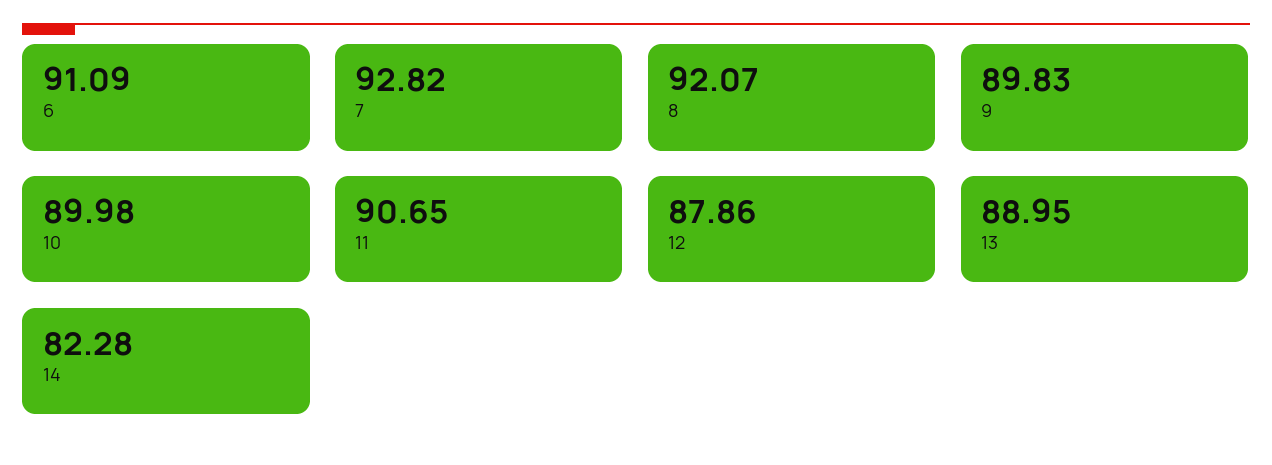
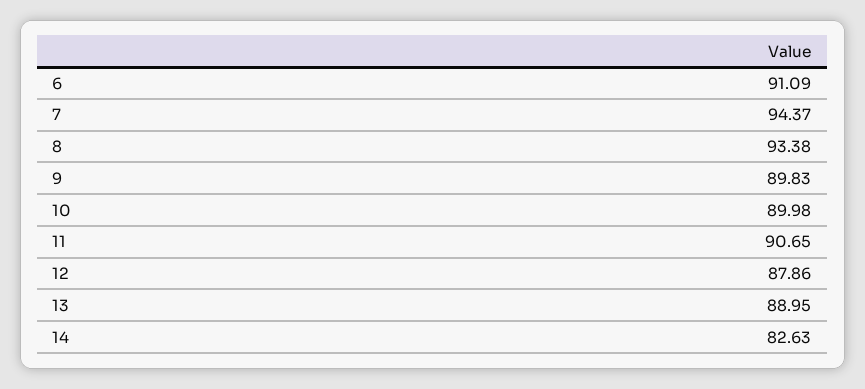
7: 92.82 -> 94.37
8: 92.07 -> 93.38
14: 82.28 -> 82.63

